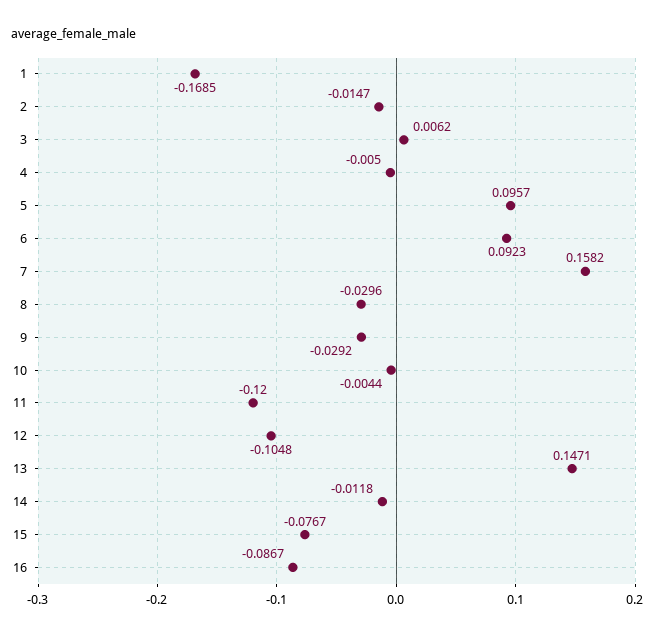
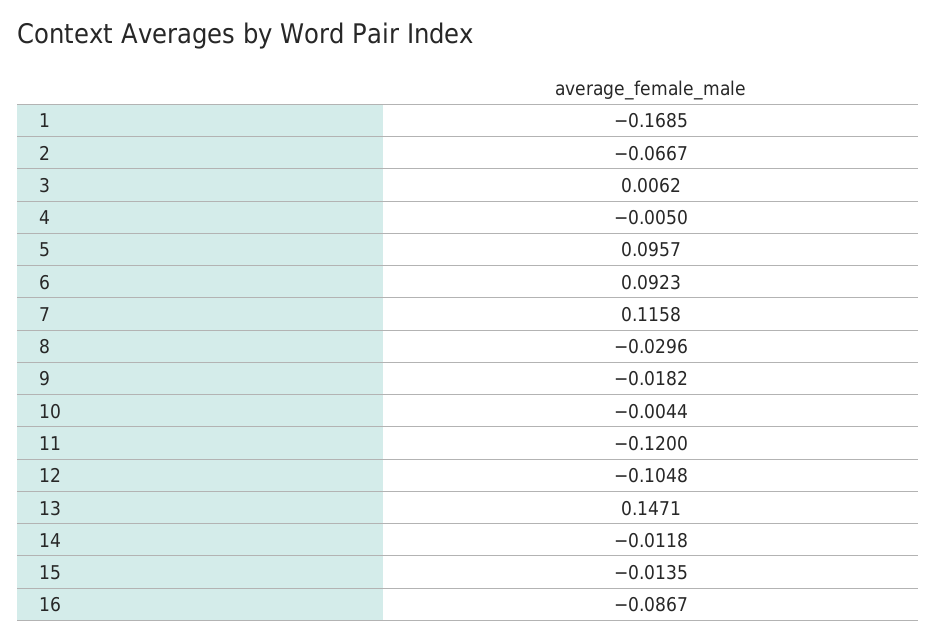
2: -0.0147 -> -0.0667
7: 0.1582 -> 0.1158
9: -0.0292 -> -0.0182
15: -0.0767 -> -0.0135

